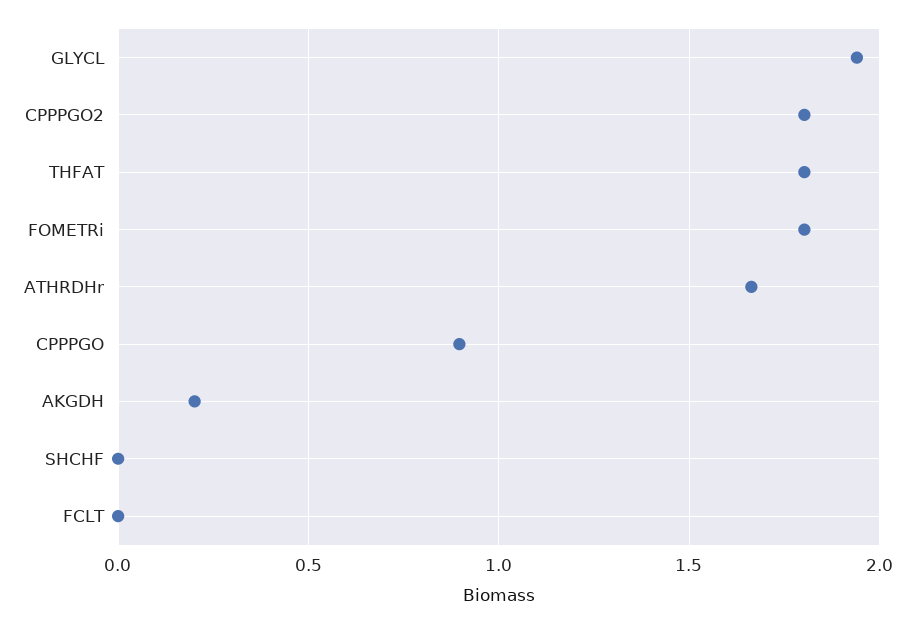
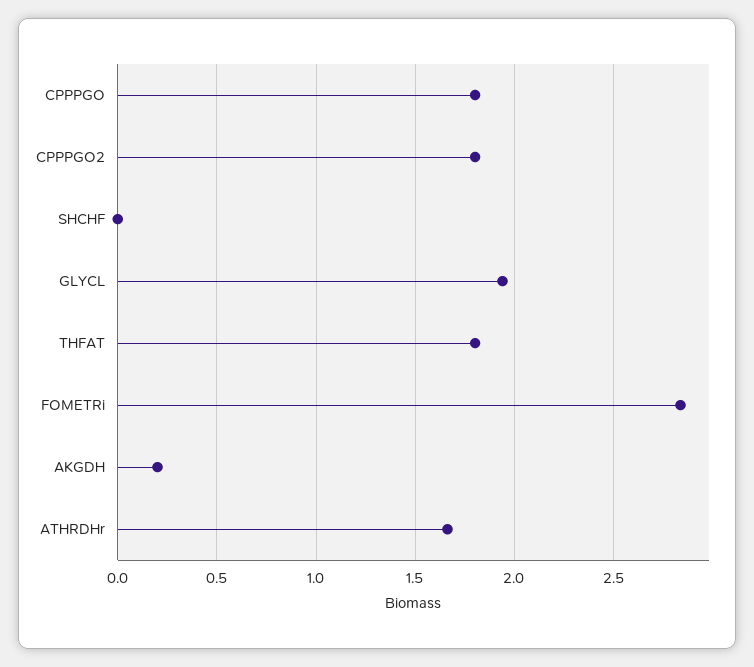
FOMETRi: 1.8 -> 2.85
CPPPGO: 0.9 -> 1.8
FCLT: 0 -> none

